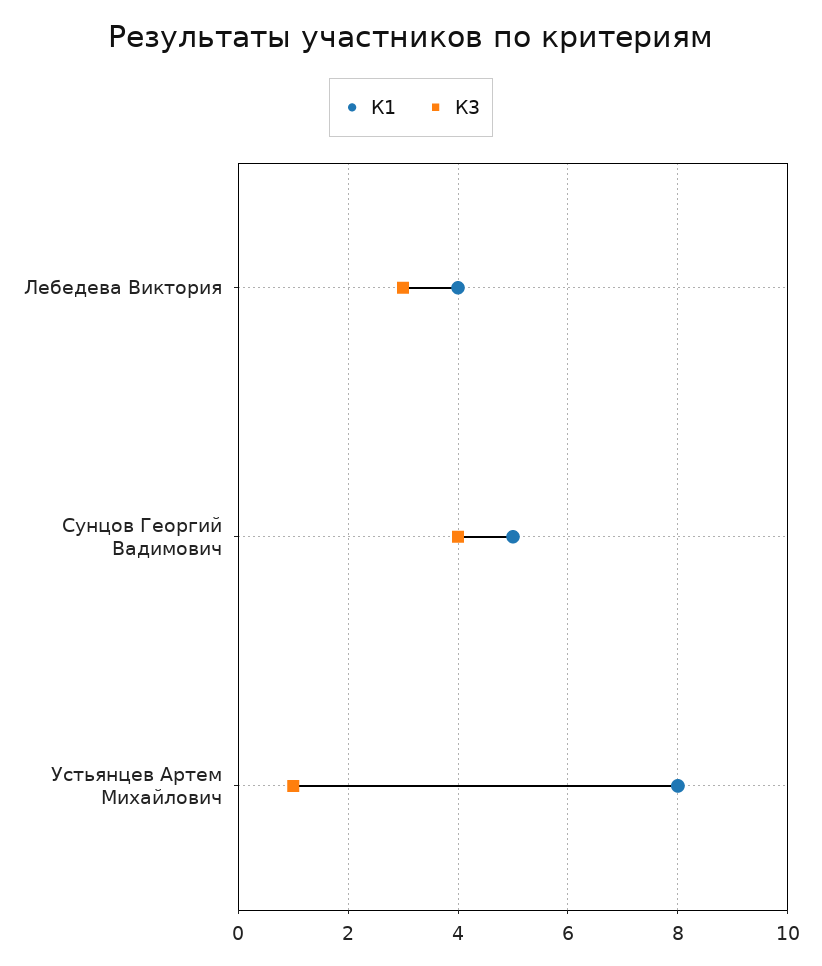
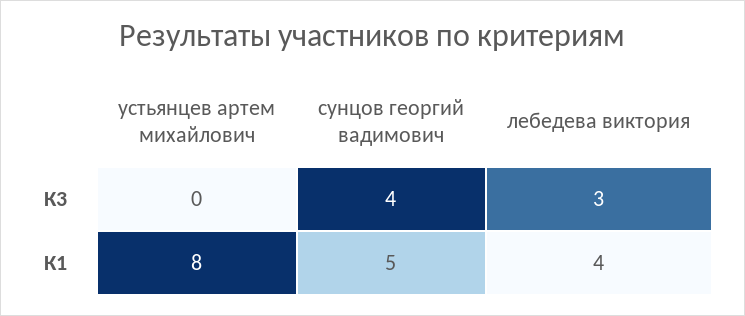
К3, Устьянцев Артем Михайлович: 1 -> 0

